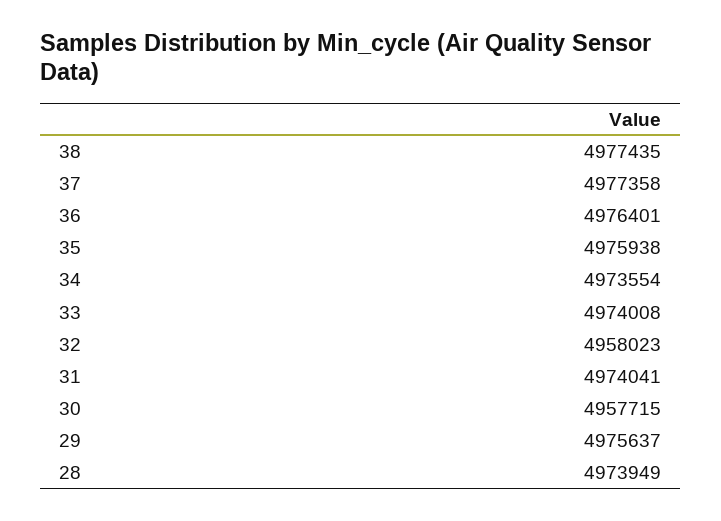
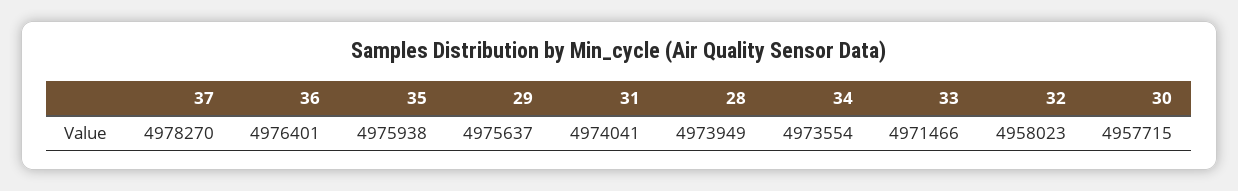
38: 4977435 -> none
37: 4977358 -> 4978270
33: 4974008 -> 4971466

